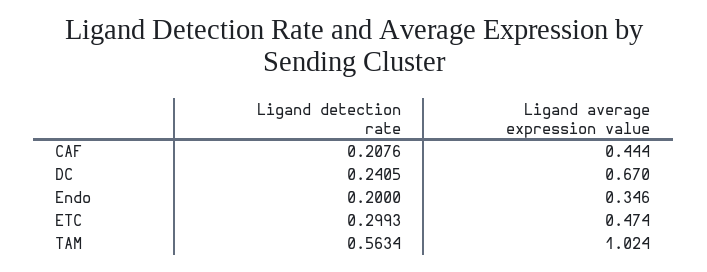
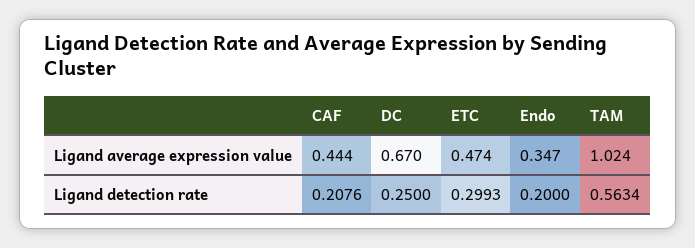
Ligand detection rate, DC: 0.2405 -> 0.25
Ligand average expression value, Endo: 0.346 -> 0.347

